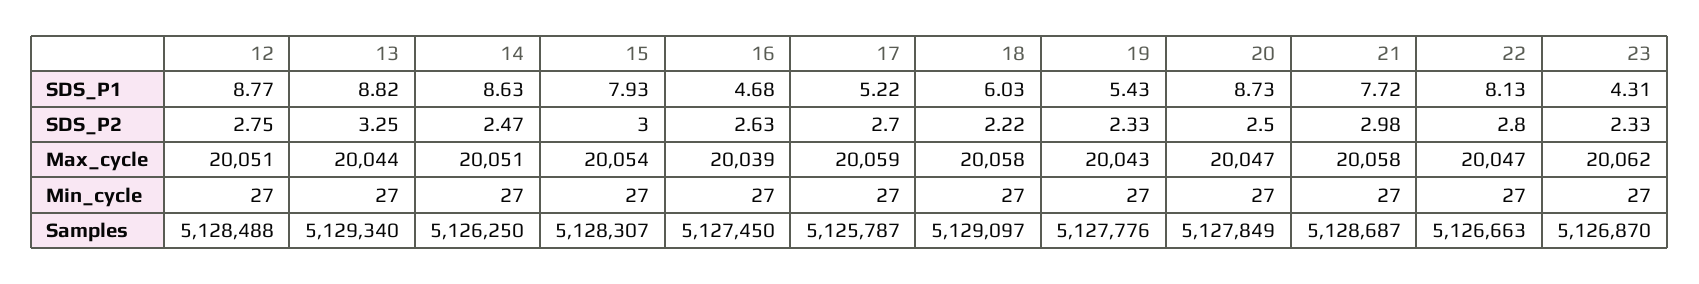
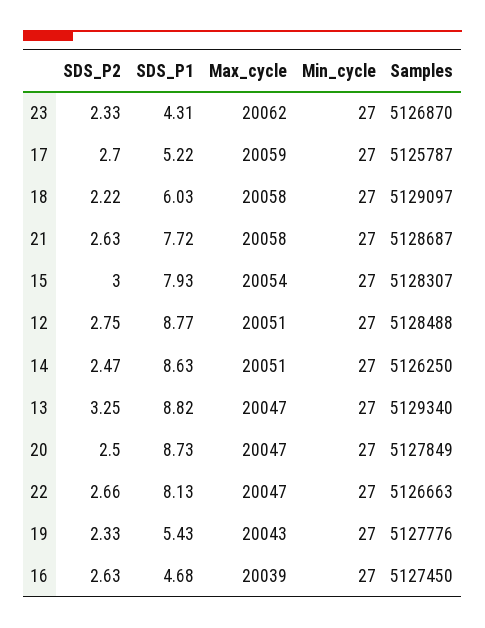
21, SDS_P2: 2.98 -> 2.63
22, SDS_P2: 2.8 -> 2.66
13, Max_cycle: 20044 -> 20047

